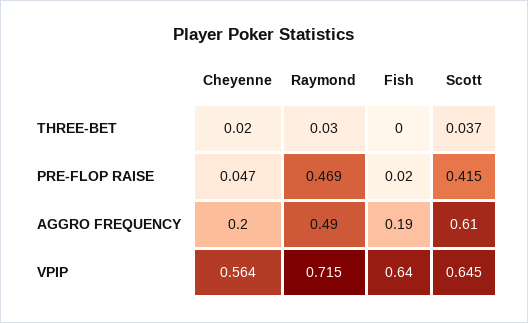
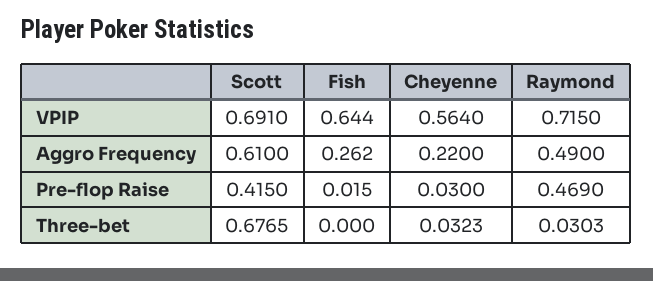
Cheyenne, THREE-BET: 0.02 -> 0.0323
Scott, THREE-BET: 0.037 -> 0.6765
Cheyenne, PRE-FLOP RAISE: 0.047 -> 0.03
Cheyenne, AGGRO FREQUENCY: 0.2 -> 0.22
Fish, AGGRO FREQUENCY: 0.19 -> 0.262
Scott, VPIP: 0.645 -> 0.691

